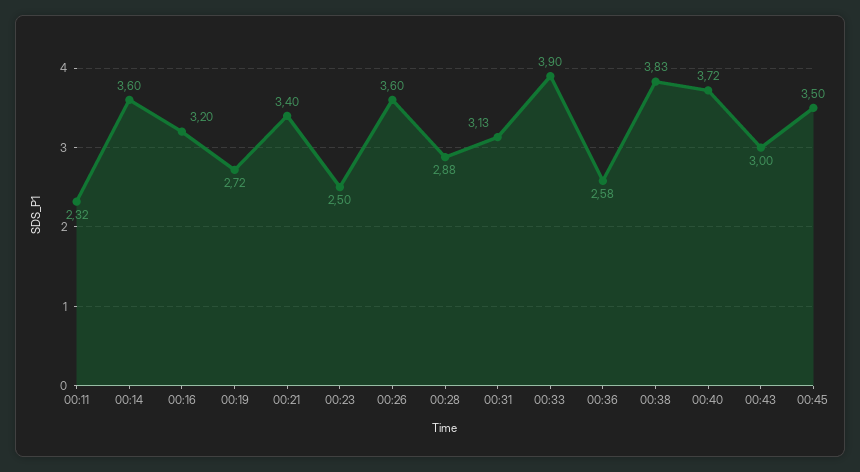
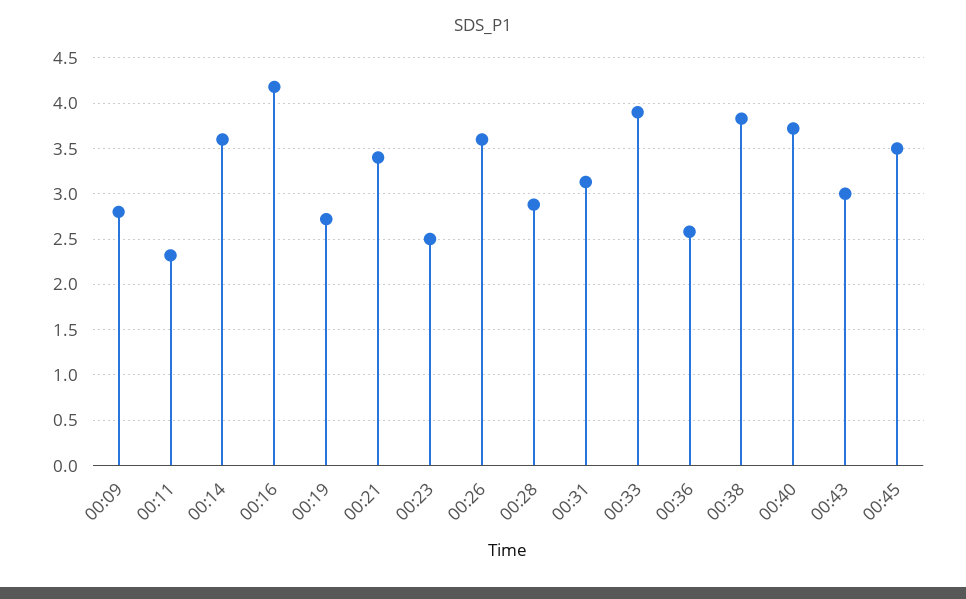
00:16: 3.2 -> 4.2
00:09: none -> 2.8

